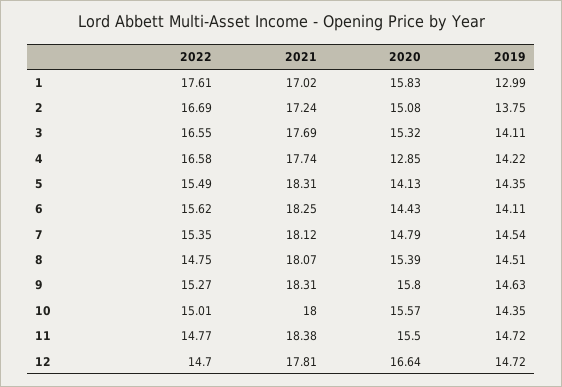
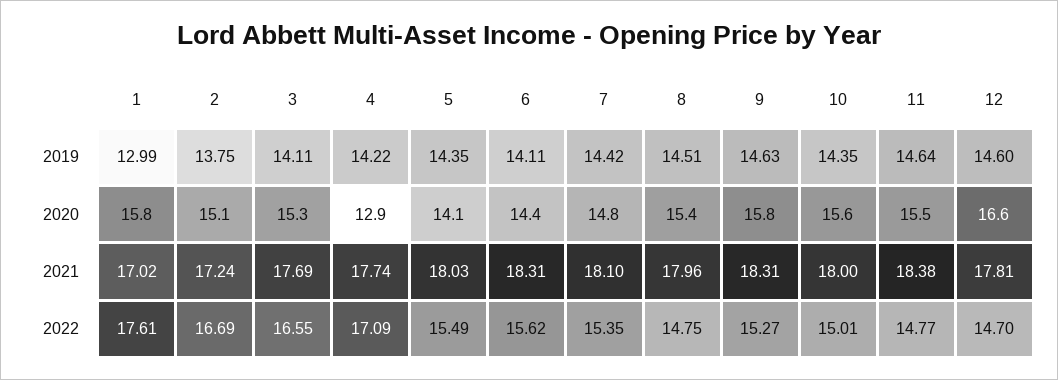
2022, 4: 16.58 -> 17.09
2021, 5: 18.31 -> 18.03
2021, 6: 18.25 -> 18.31
2021, 7: 18.12 -> 18.1
2019, 7: 14.54 -> 14.42
2021, 8: 18.07 -> 17.96
2019, 11: 14.72 -> 14.64
2019, 12: 14.72 -> 14.6

